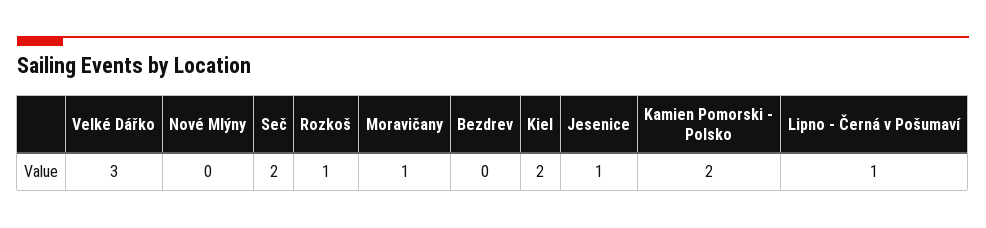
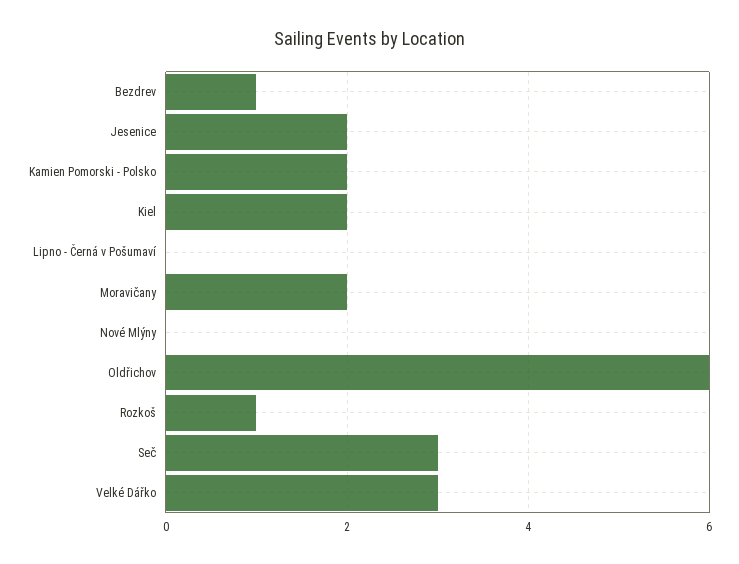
Seč: 2 -> 3
Moravičany: 1 -> 2
Bezdrev: 0 -> 1
Jesenice: 1 -> 2
Lipno - Černá v Pošumaví: 1 -> 0
Oldřichov: none -> 6

